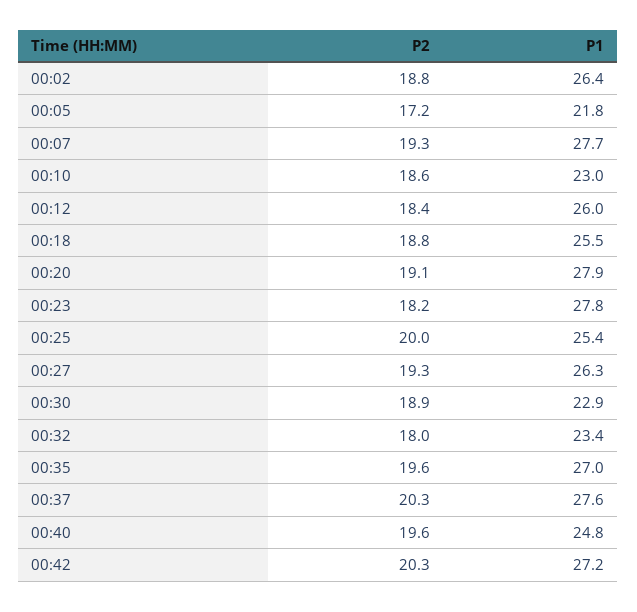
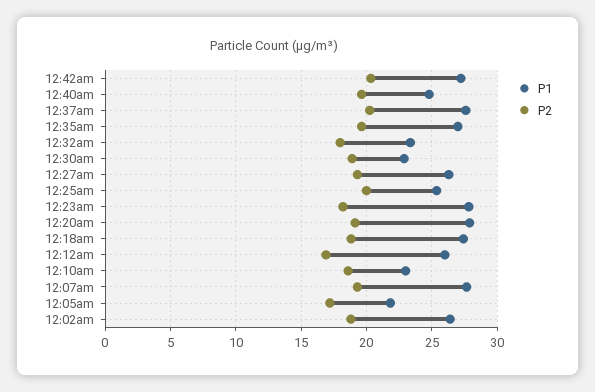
P2, 00:12: 18.4 -> 17
P1, 00:18: 25.5 -> 27.5

